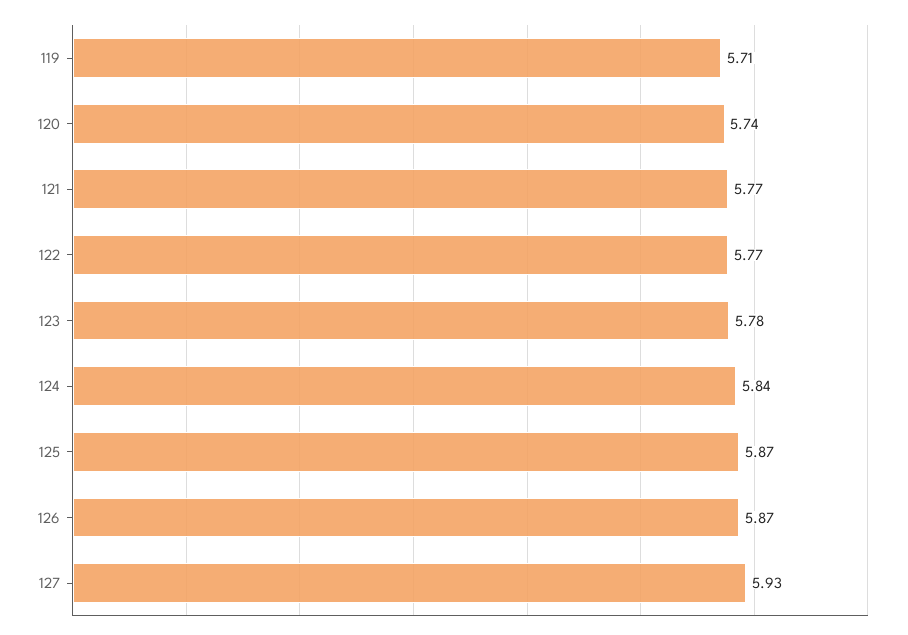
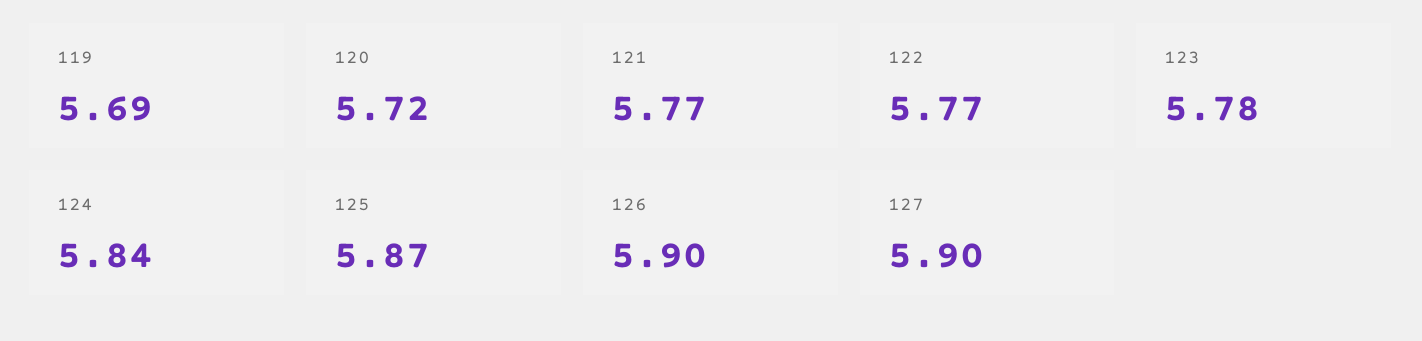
119: 5.71 -> 5.69
120: 5.74 -> 5.72
126: 5.87 -> 5.9
127: 5.93 -> 5.9

